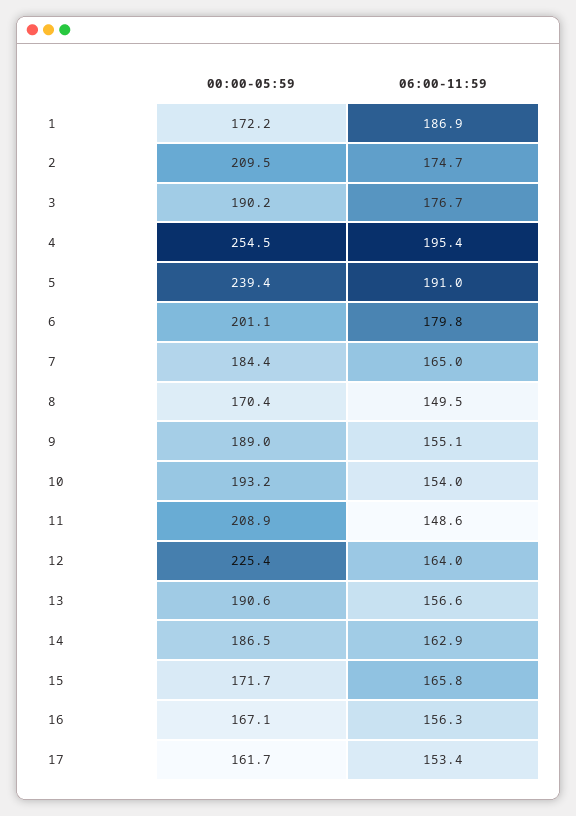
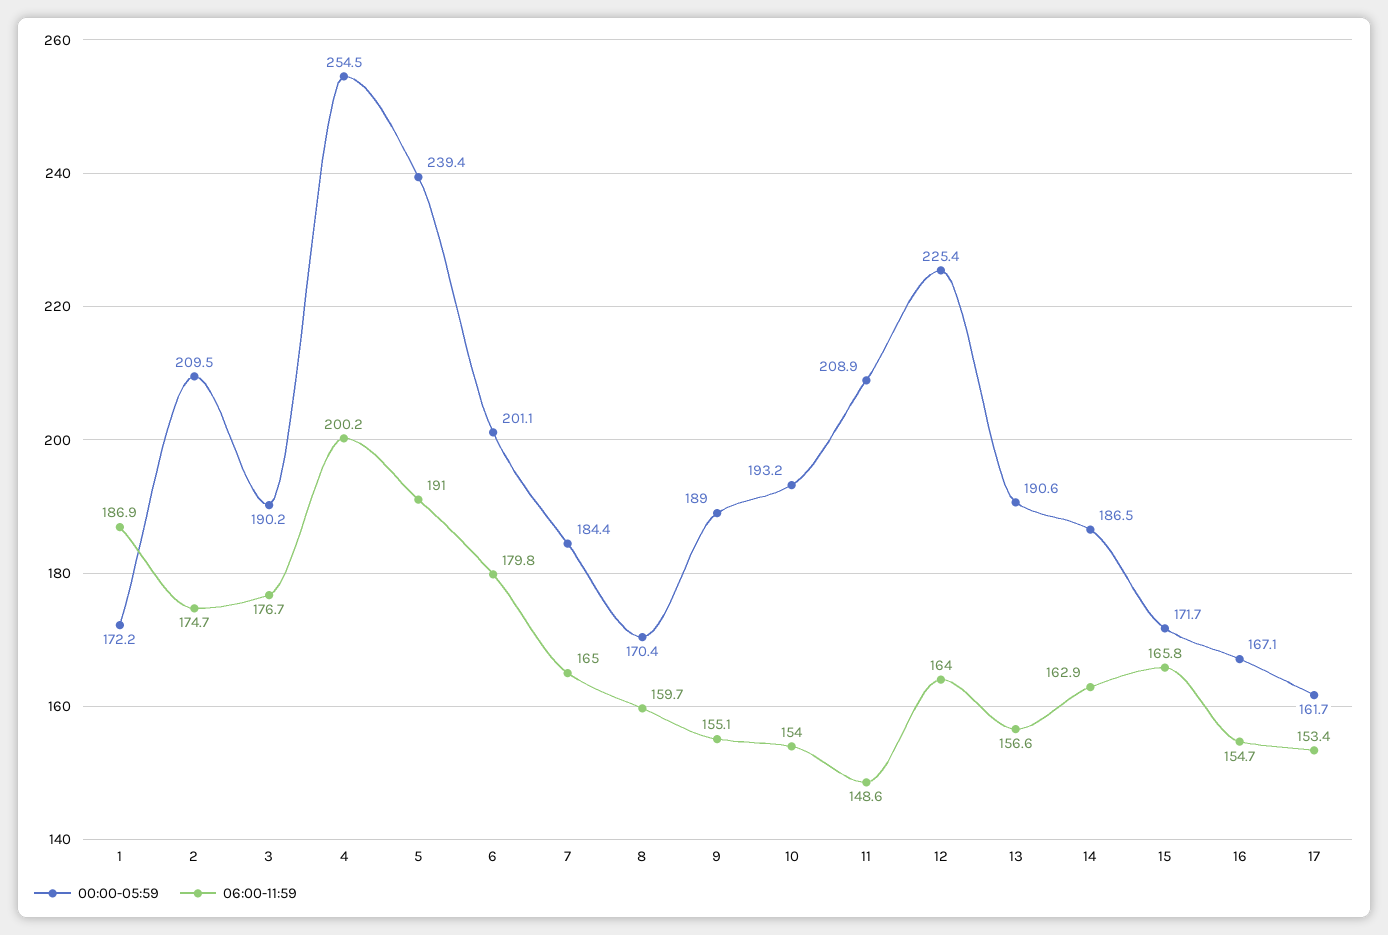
06:00-11:59, 4: 195.4 -> 200.2
06:00-11:59, 8: 149.5 -> 159.7
06:00-11:59, 16: 156.3 -> 154.7

